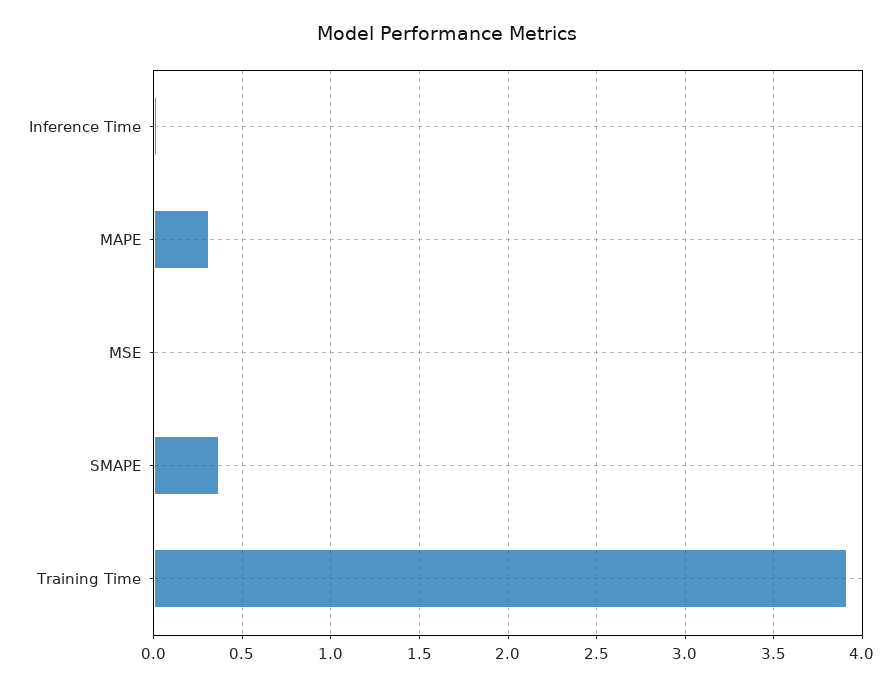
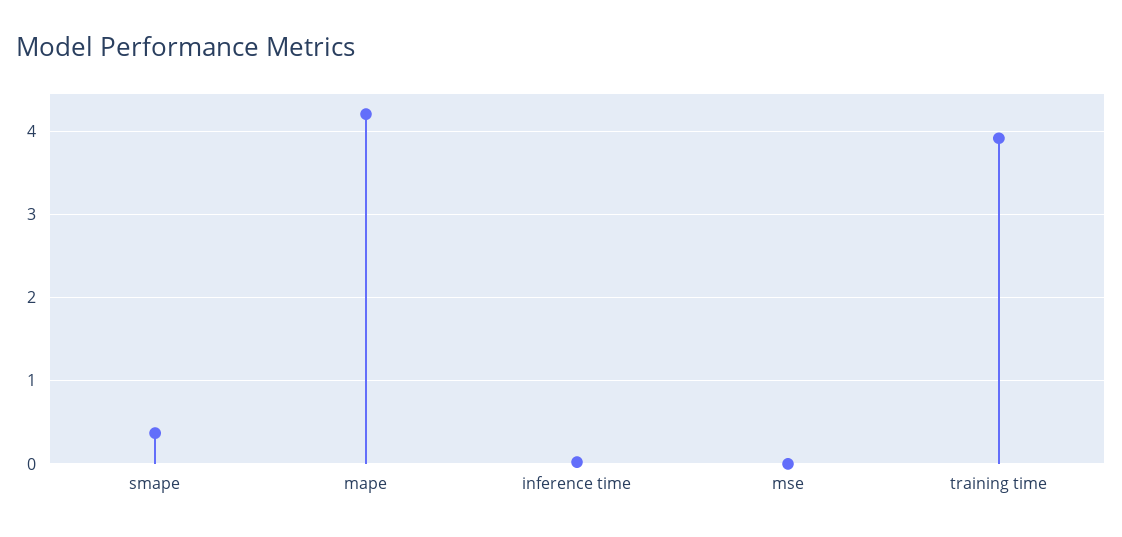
MAPE: 0.3 -> 4.2

